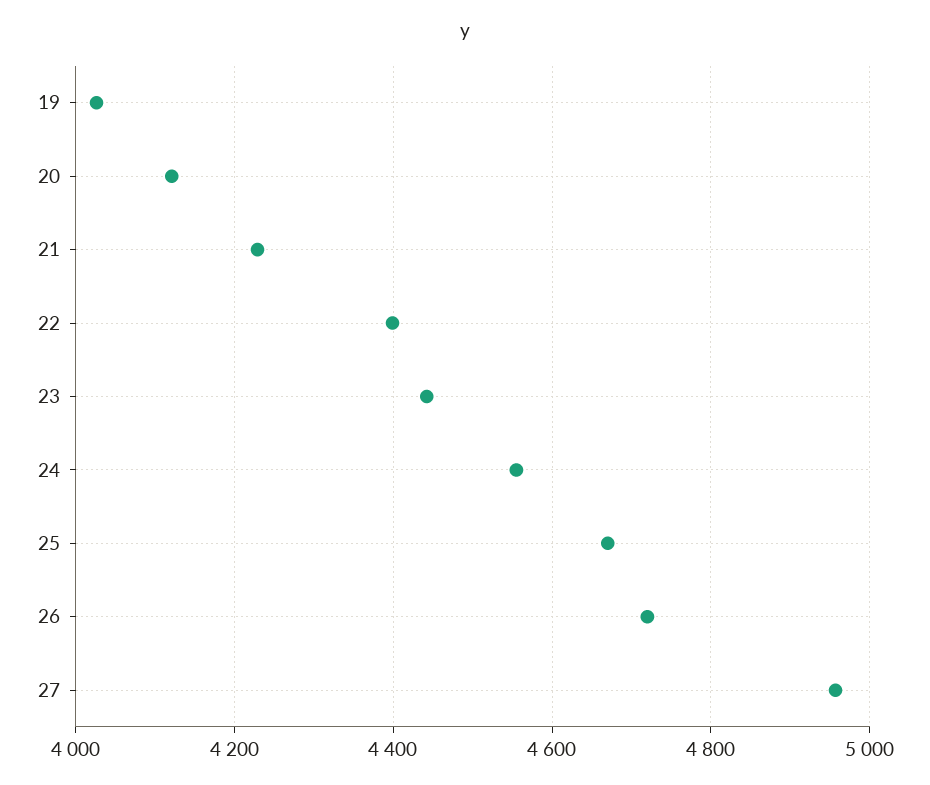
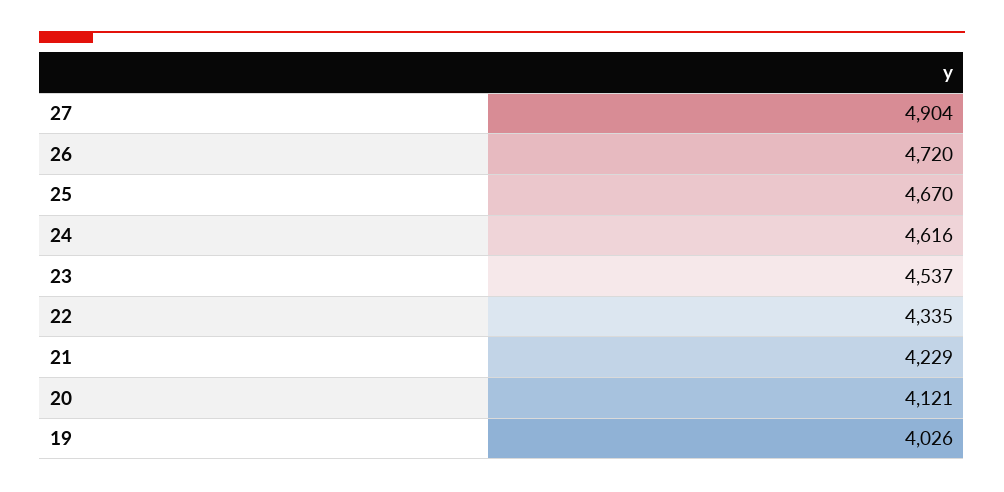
22: 4400 -> 4335
23: 4440 -> 4537
24: 4560 -> 4616
27: 4960 -> 4904

